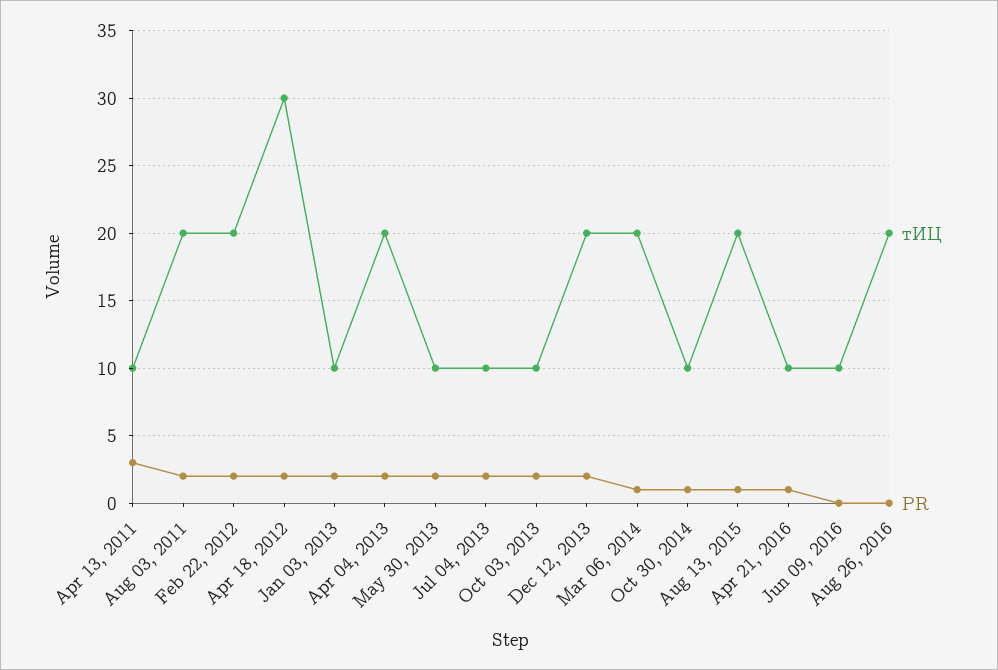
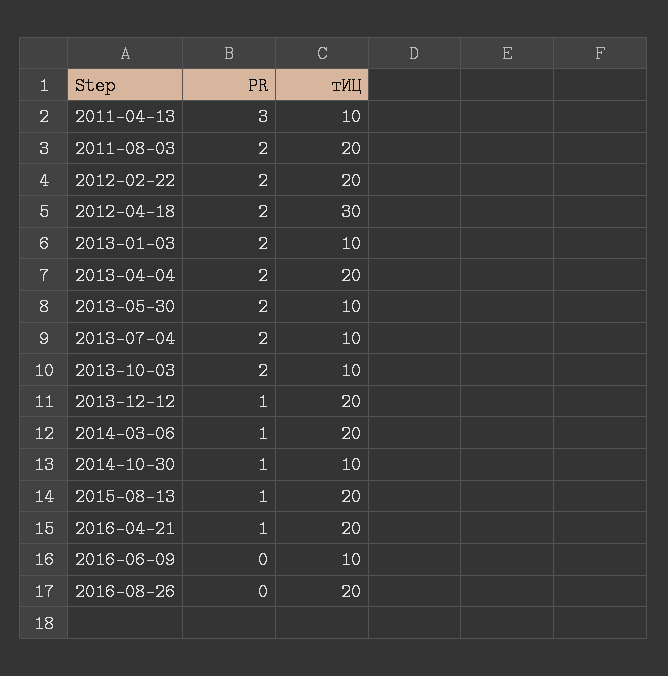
PR, Dec 12, 2013: 2 -> 1
тИЦ, Apr 21, 2016: 10 -> 20

